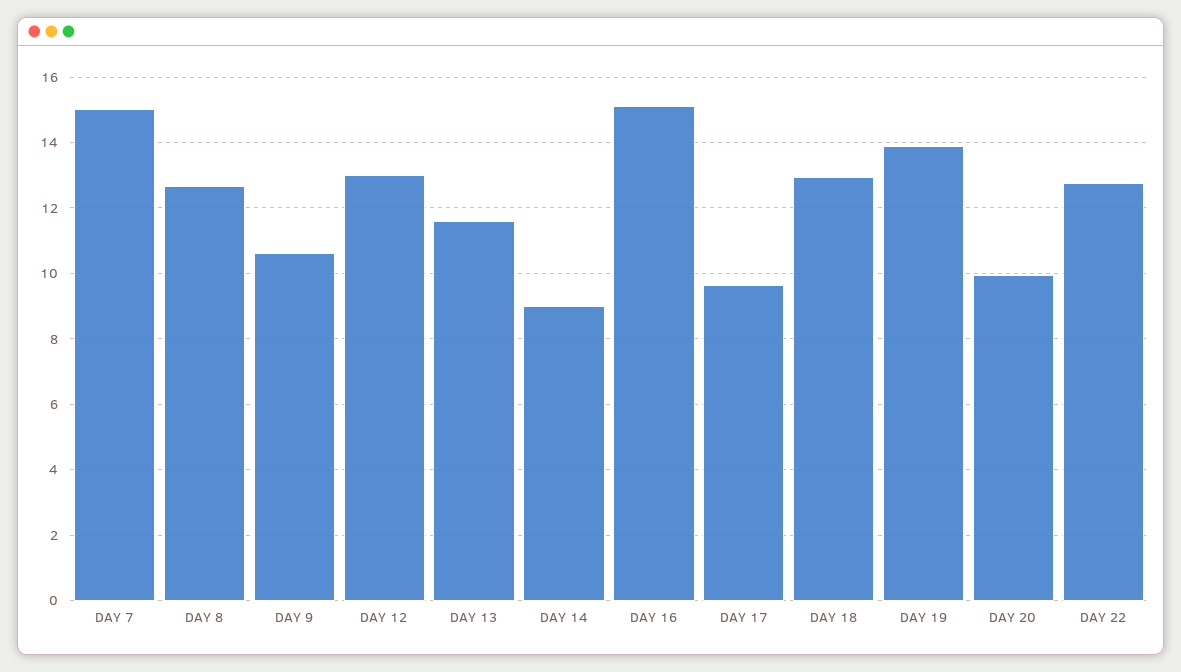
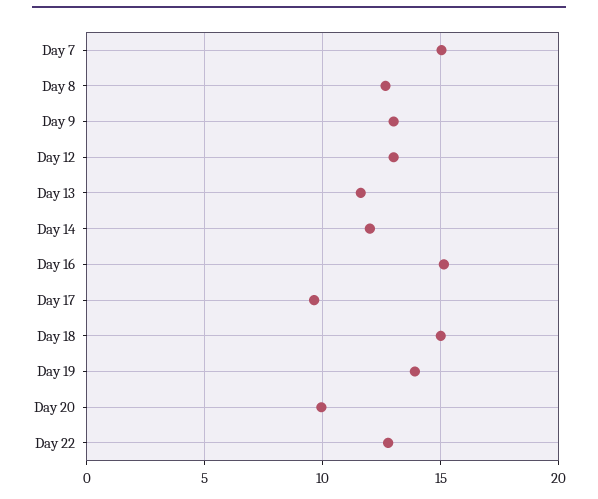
DAY 9: 10.6 -> 13
DAY 14: 9 -> 12
DAY 18: 13 -> 15

